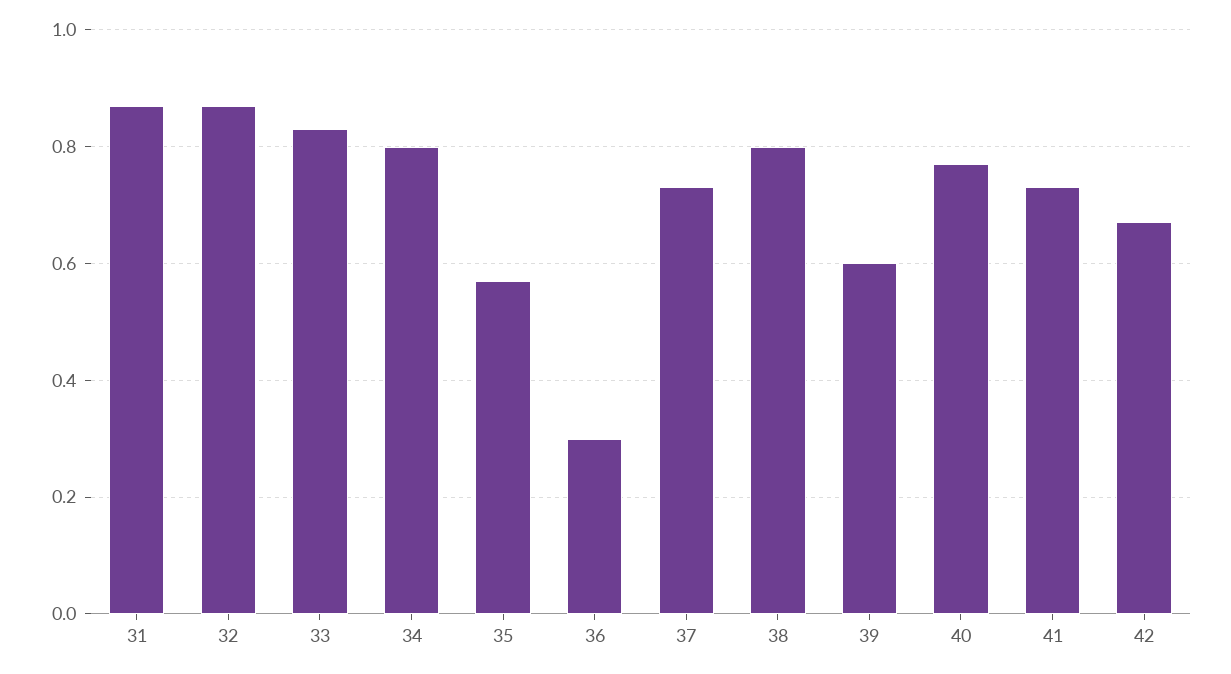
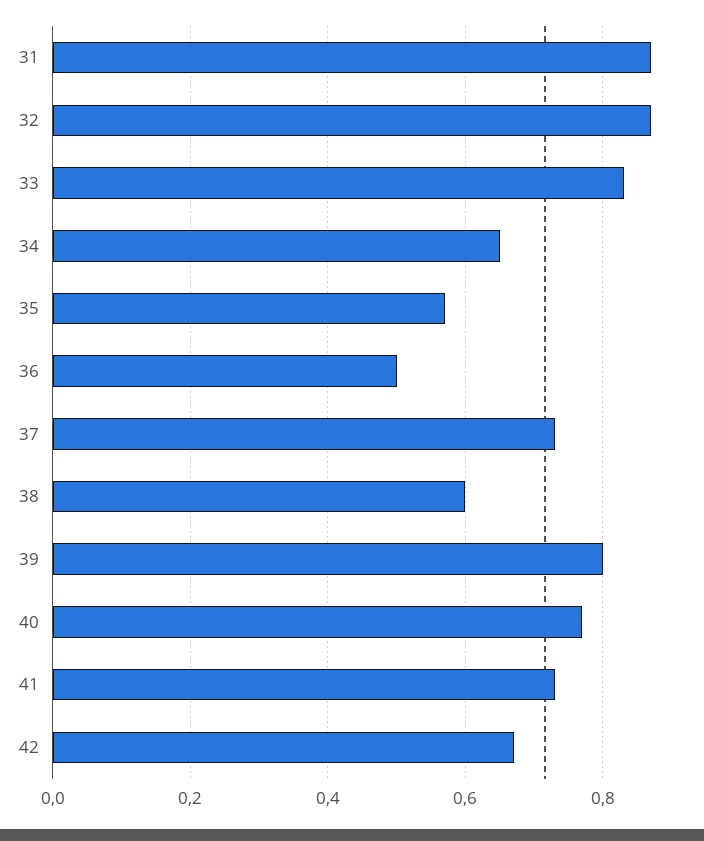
34: 0.8 -> 0.65
36: 0.3 -> 0.5
38: 0.8 -> 0.6
39: 0.6 -> 0.8

